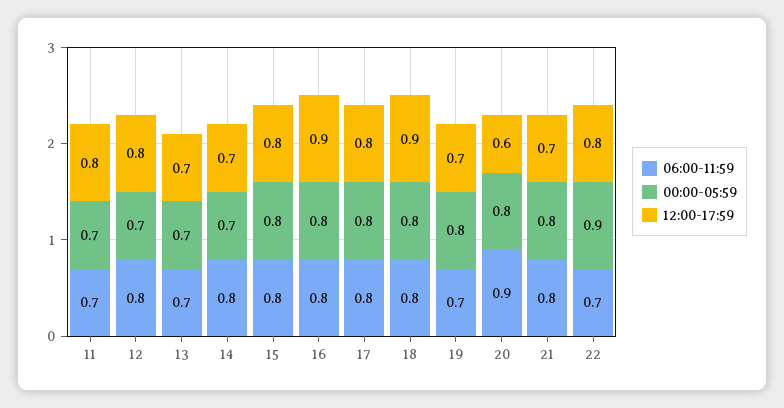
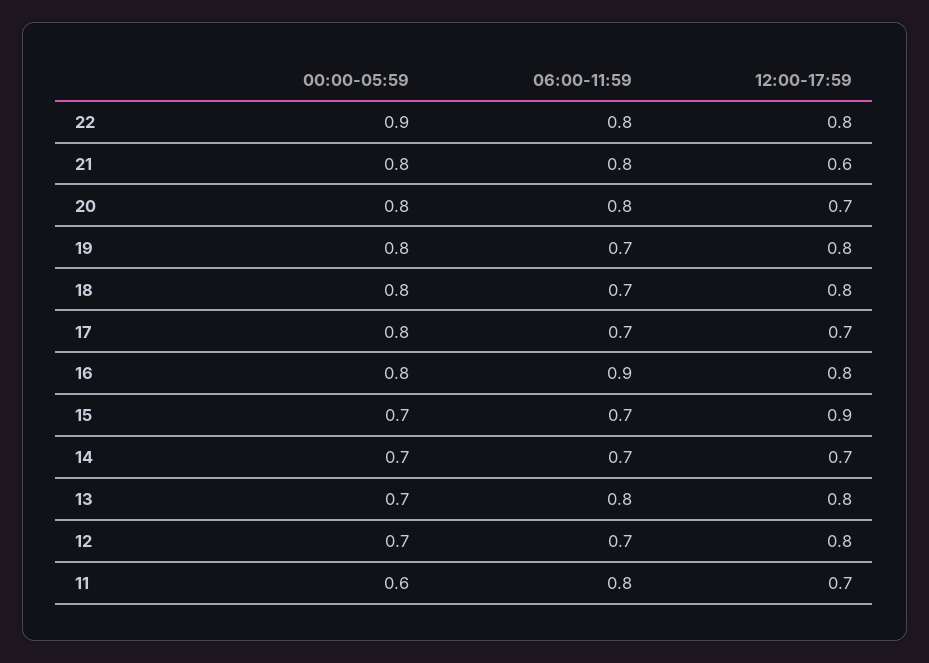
06:00-11:59, 11: 0.7 -> 0.8
00:00-05:59, 11: 0.7 -> 0.6
12:00-17:59, 11: 0.8 -> 0.7
06:00-11:59, 12: 0.8 -> 0.7
06:00-11:59, 13: 0.7 -> 0.8
12:00-17:59, 13: 0.7 -> 0.8
06:00-11:59, 14: 0.8 -> 0.7
06:00-11:59, 15: 0.8 -> 0.7
00:00-05:59, 15: 0.8 -> 0.7
12:00-17:59, 15: 0.8 -> 0.9
06:00-11:59, 16: 0.8 -> 0.9
12:00-17:59, 16: 0.9 -> 0.8
06:00-11:59, 17: 0.8 -> 0.7
12:00-17:59, 17: 0.8 -> 0.7
06:00-11:59, 18: 0.8 -> 0.7
12:00-17:59, 18: 0.9 -> 0.8
12:00-17:59, 19: 0.7 -> 0.8
06:00-11:59, 20: 0.9 -> 0.8
12:00-17:59, 20: 0.6 -> 0.7
12:00-17:59, 21: 0.7 -> 0.6
06:00-11:59, 22: 0.7 -> 0.8

